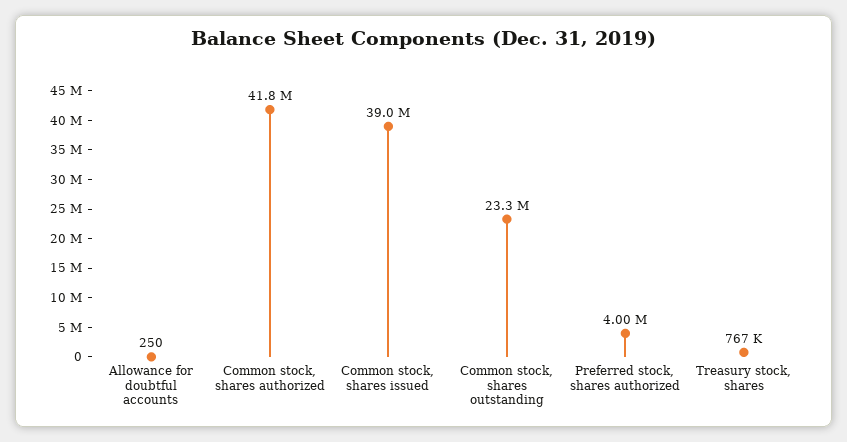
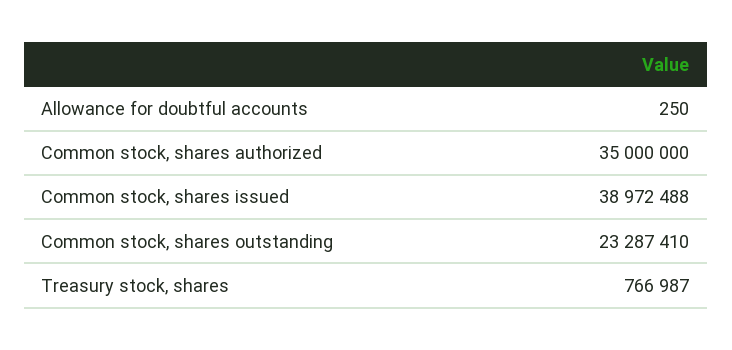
Common stock, shares authorized: 41800000 -> 35000000
Preferred stock, shares authorized: 4000000 -> none

